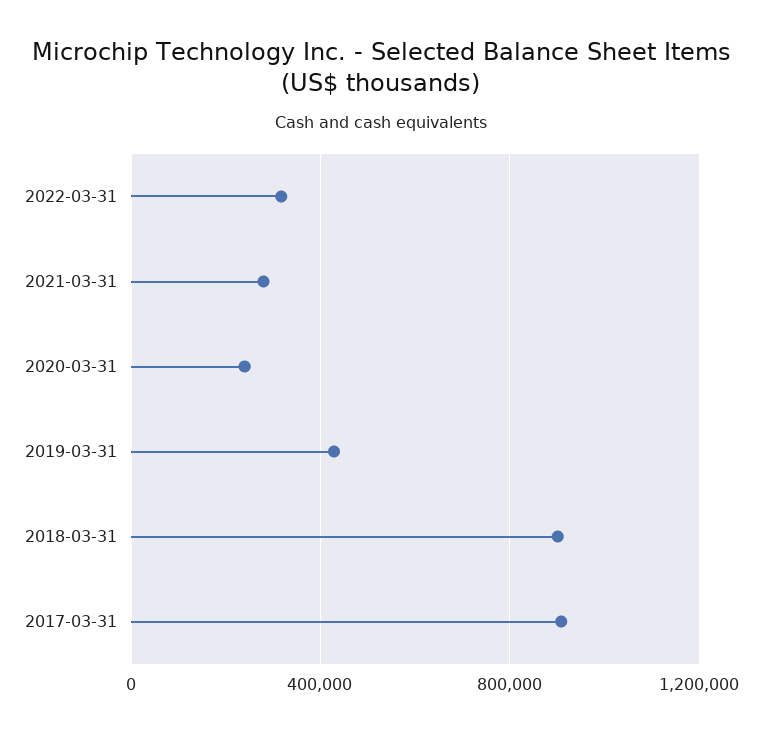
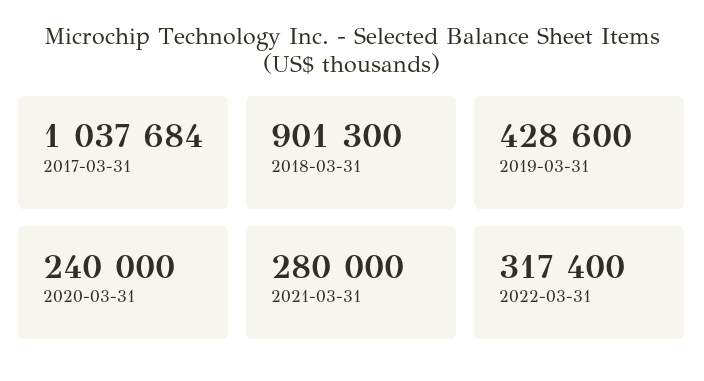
2017-03-31: 900000 -> 1037684

